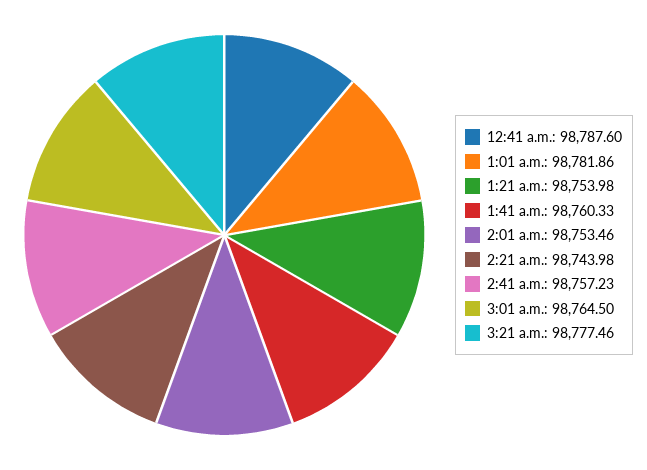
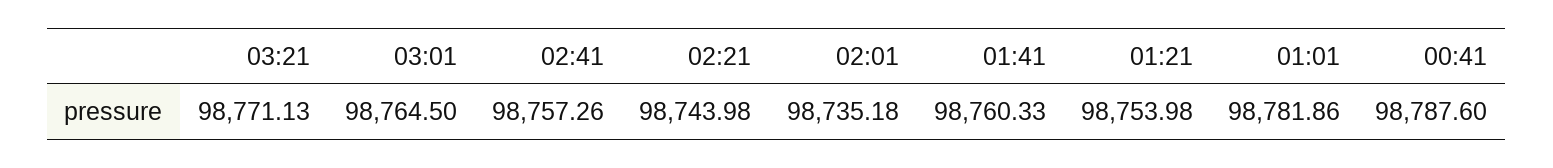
2:01 a.m.: 98753.46 -> 98735.18
2:41 a.m.: 98757.23 -> 98757.26
3:21 a.m.: 98777.46 -> 98771.13

